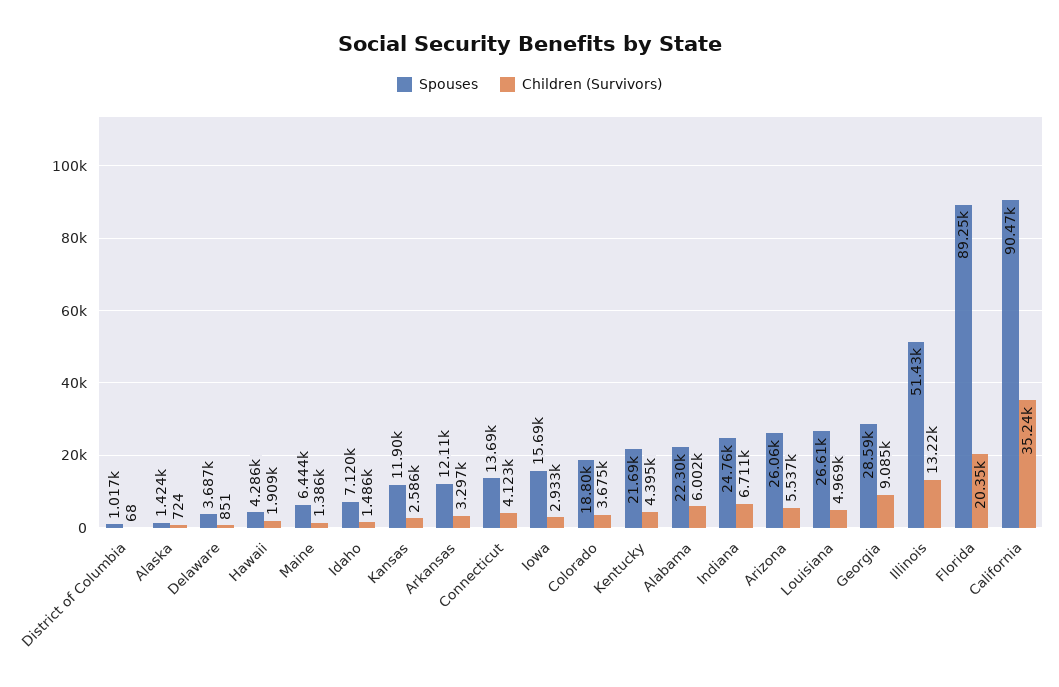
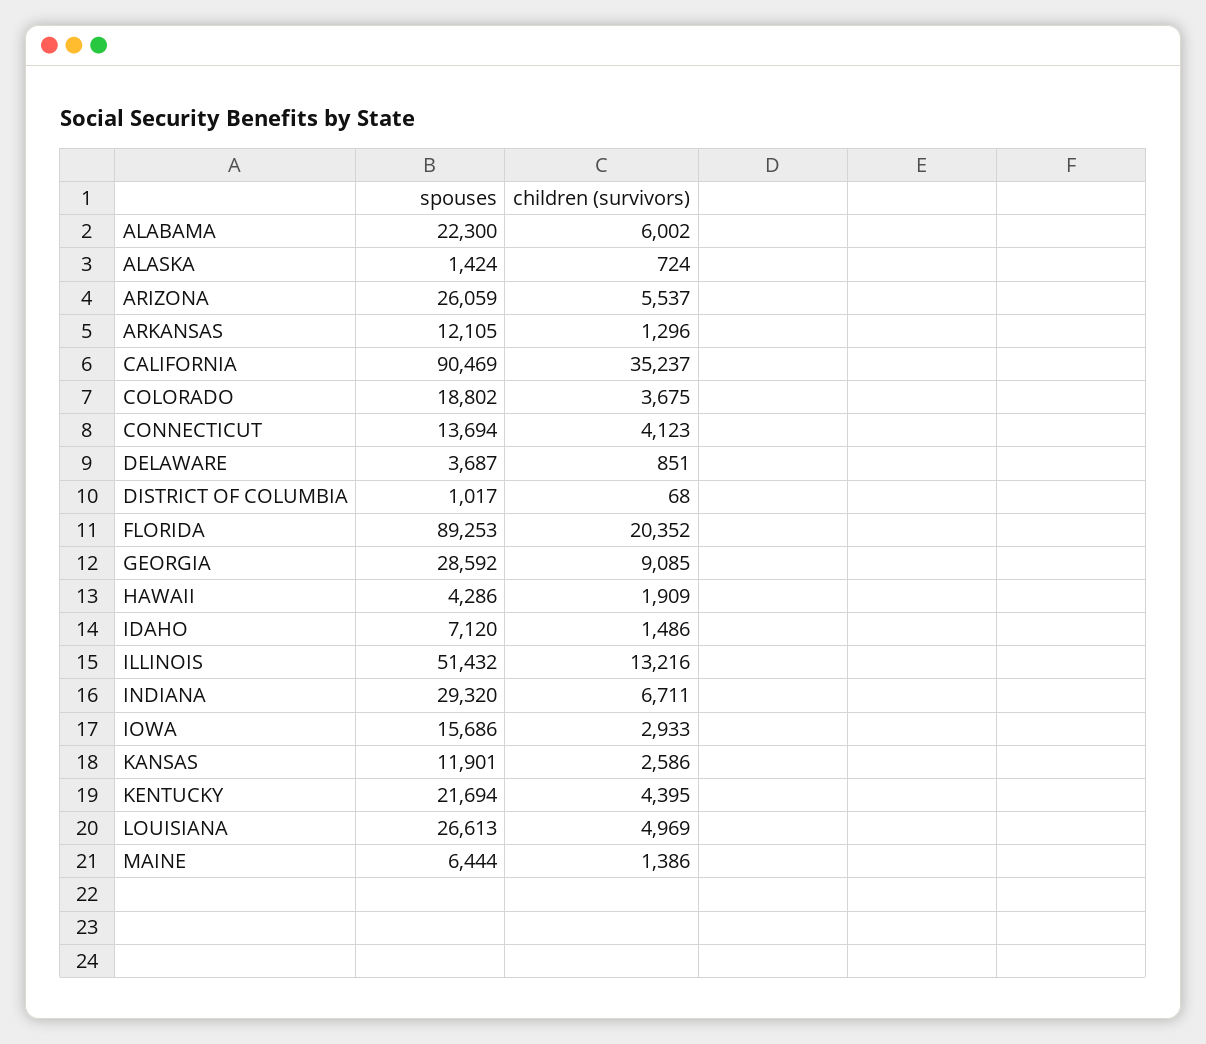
Children (Survivors), Arkansas: 3297 -> 1296
Spouses, Indiana: 24760 -> 29320

